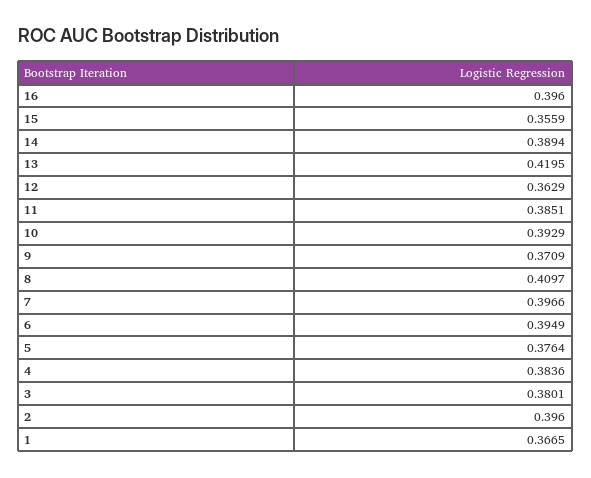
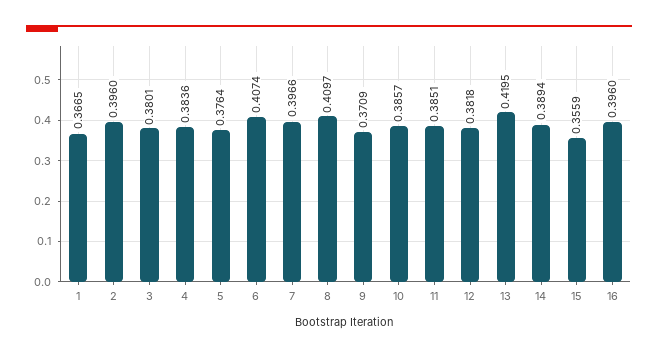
12: 0.3629 -> 0.3818
10: 0.3929 -> 0.3857
6: 0.3949 -> 0.4074

